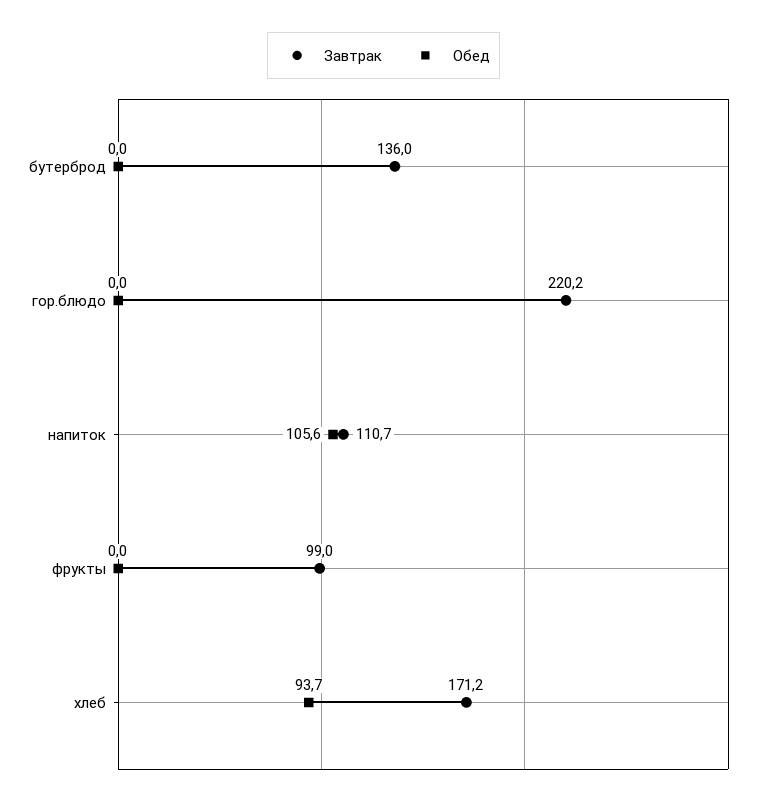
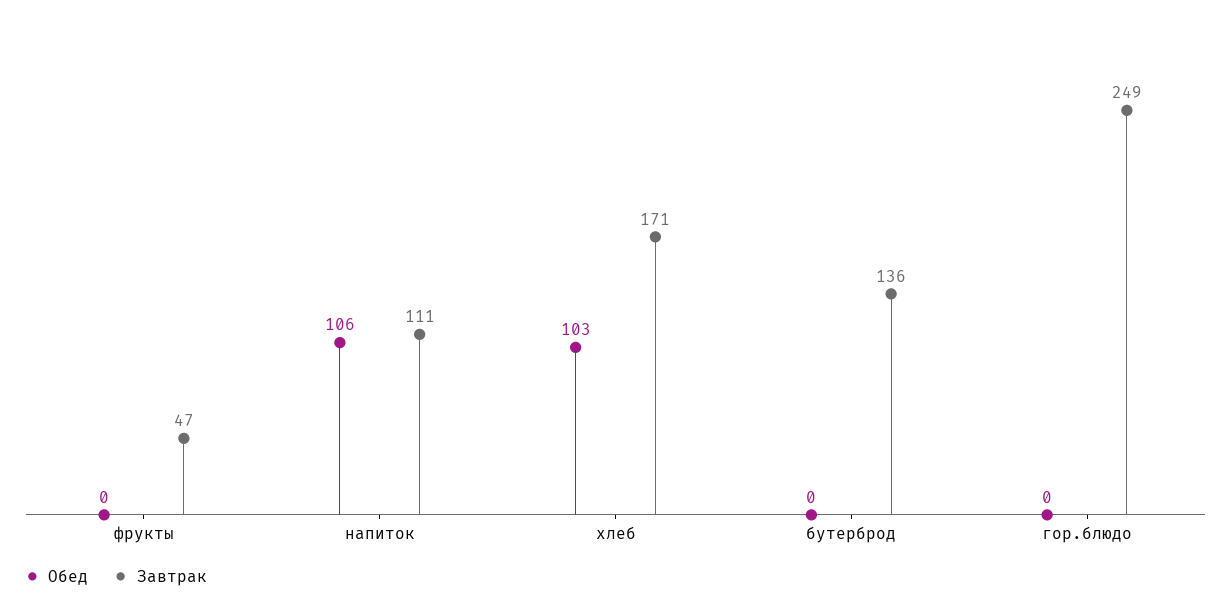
Завтрак, гор.блюдо: 220.2 -> 249
Завтрак, фрукты: 99 -> 47
Обед, хлеб: 93.7 -> 103

